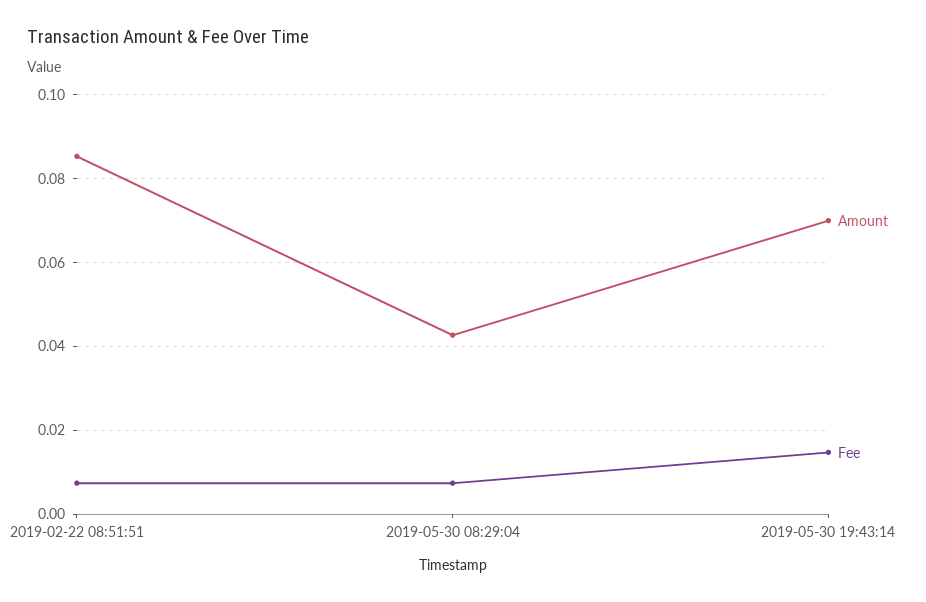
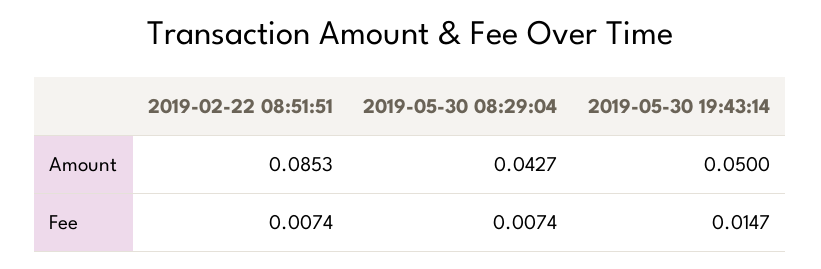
Amount, 2019-05-30 19:43:14: 0.07 -> 0.05

